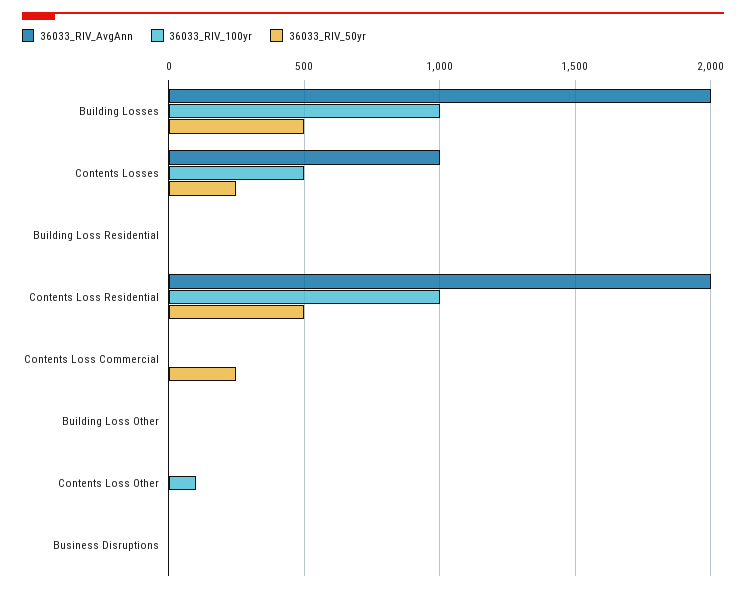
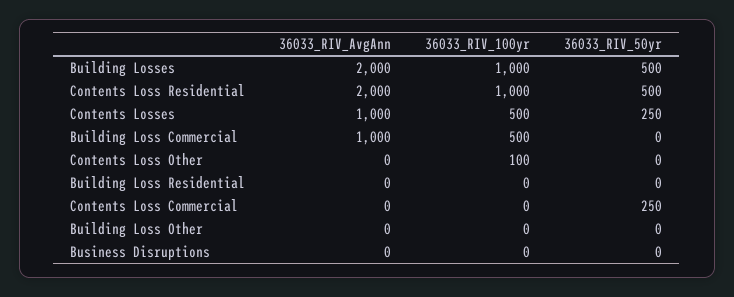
36033_RIV_AvgAnn, Building Loss Commercial: none -> 1000
36033_RIV_100yr, Building Loss Commercial: none -> 500
36033_RIV_50yr, Building Loss Commercial: none -> 0

